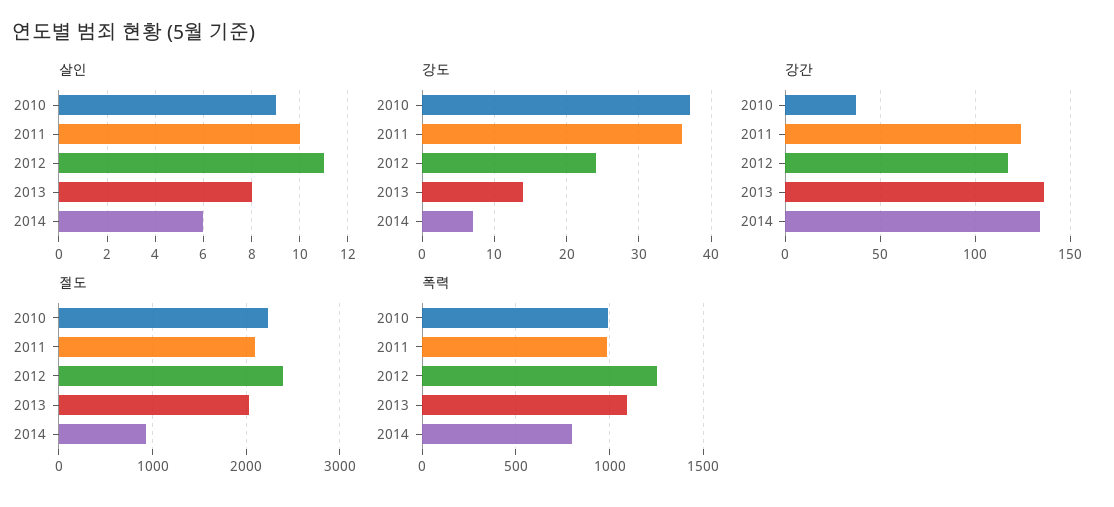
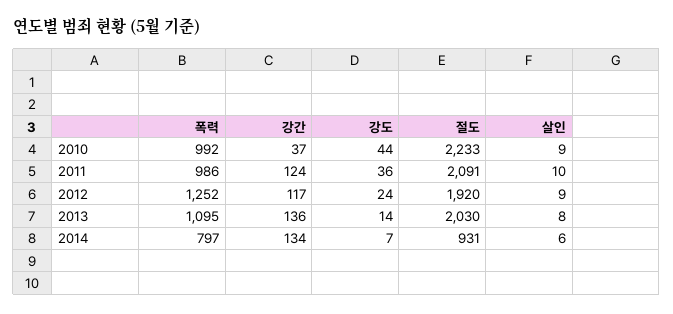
살인, 2012: 11 -> 9
강도, 2010: 37 -> 44
절도, 2012: 2400 -> 1920

